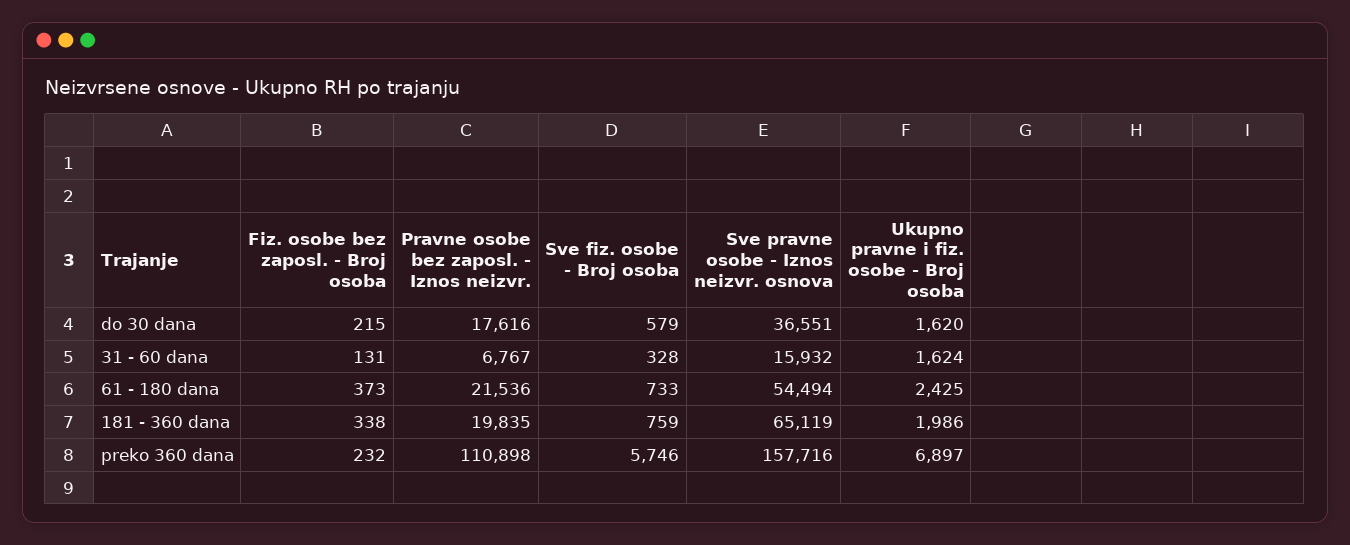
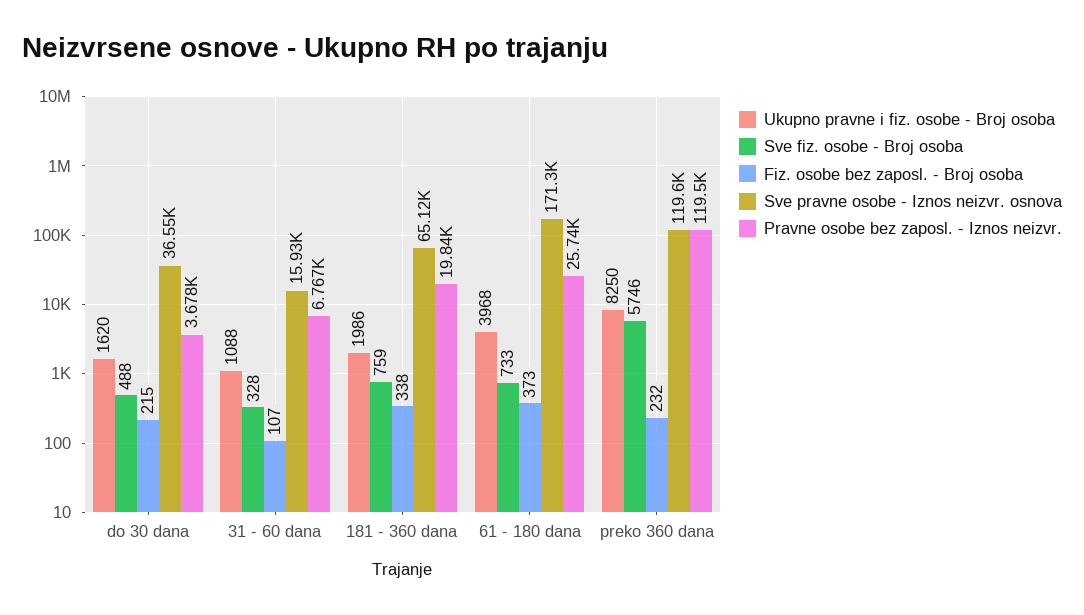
Pravne osobe bez zaposl. - Iznos neizvr., do 30 dana: 17616 -> 3678
Sve fiz. osobe - Broj osoba, do 30 dana: 579 -> 488
Fiz. osobe bez zaposl. - Broj osoba, 31 - 60 dana: 131 -> 107
Ukupno pravne i fiz. osobe - Broj osoba, 31 - 60 dana: 1624 -> 1088
Pravne osobe bez zaposl. - Iznos neizvr., 61 - 180 dana: 21536 -> 25740
Sve pravne osobe - Iznos neizvr. osnova, 61 - 180 dana: 54494 -> 171300
Ukupno pravne i fiz. osobe - Broj osoba, 61 - 180 dana: 2425 -> 3968
Pravne osobe bez zaposl. - Iznos neizvr., preko 360 dana: 110898 -> 119500
Sve pravne osobe - Iznos neizvr. osnova, preko 360 dana: 157716 -> 119600
Ukupno pravne i fiz. osobe - Broj osoba, preko 360 dana: 6897 -> 8250

